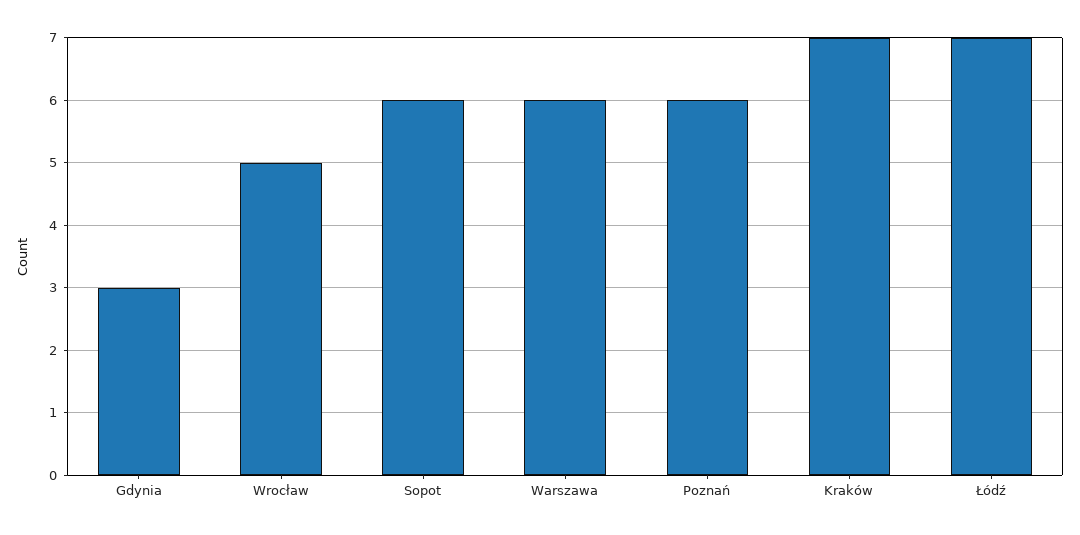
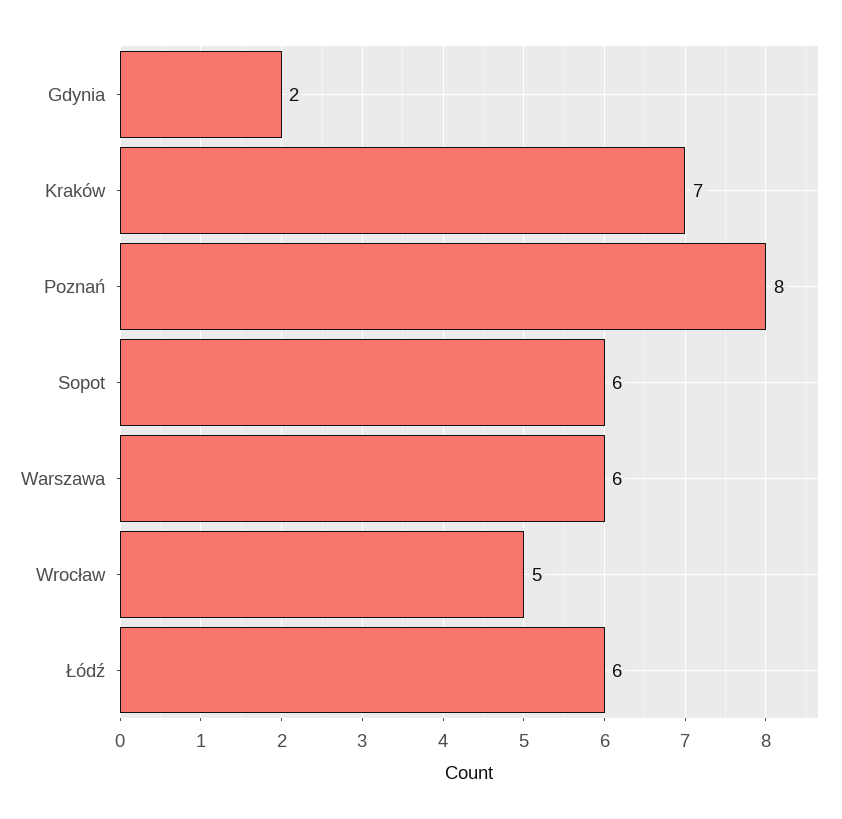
Gdynia: 3 -> 2
Poznań: 6 -> 8
Łódź: 7 -> 6

